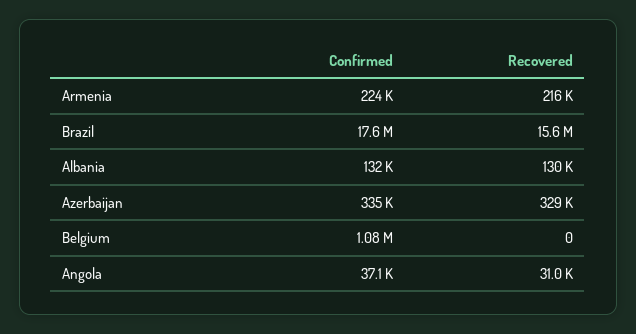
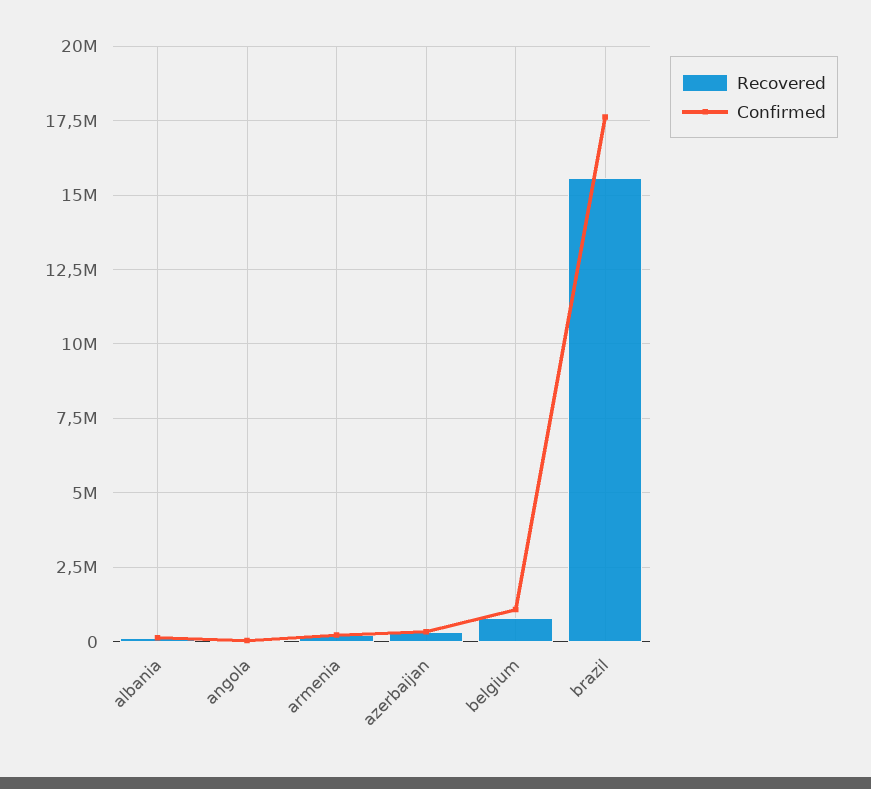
Recovered, Belgium: 0 -> 750000

